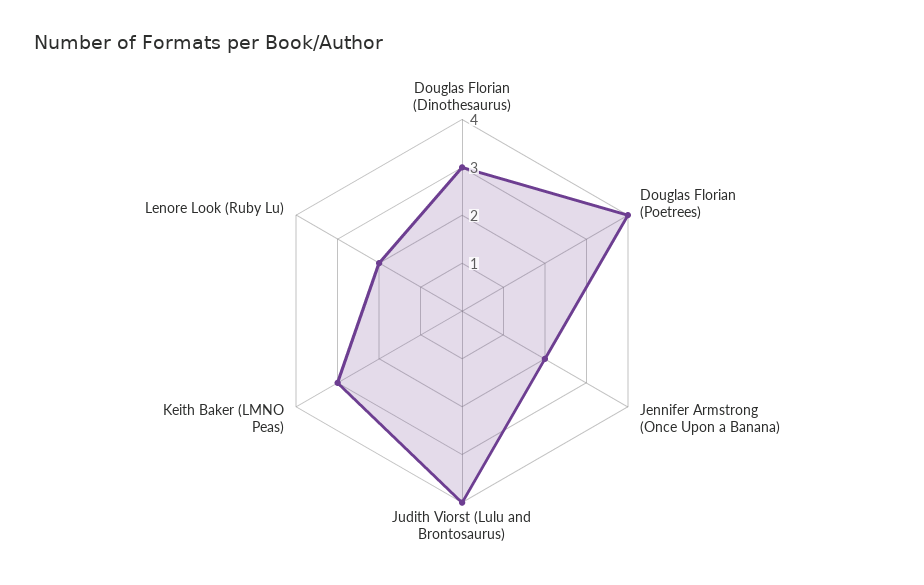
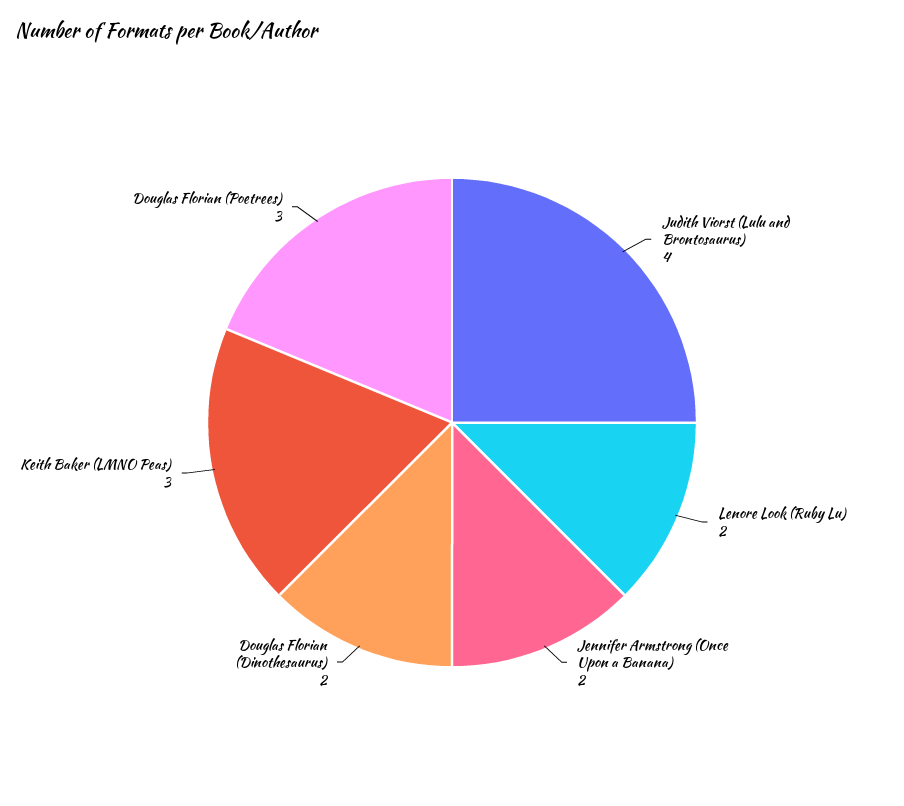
Douglas Florian (Dinothesaurus): 3 -> 2
Douglas Florian (Poetrees): 4 -> 3

